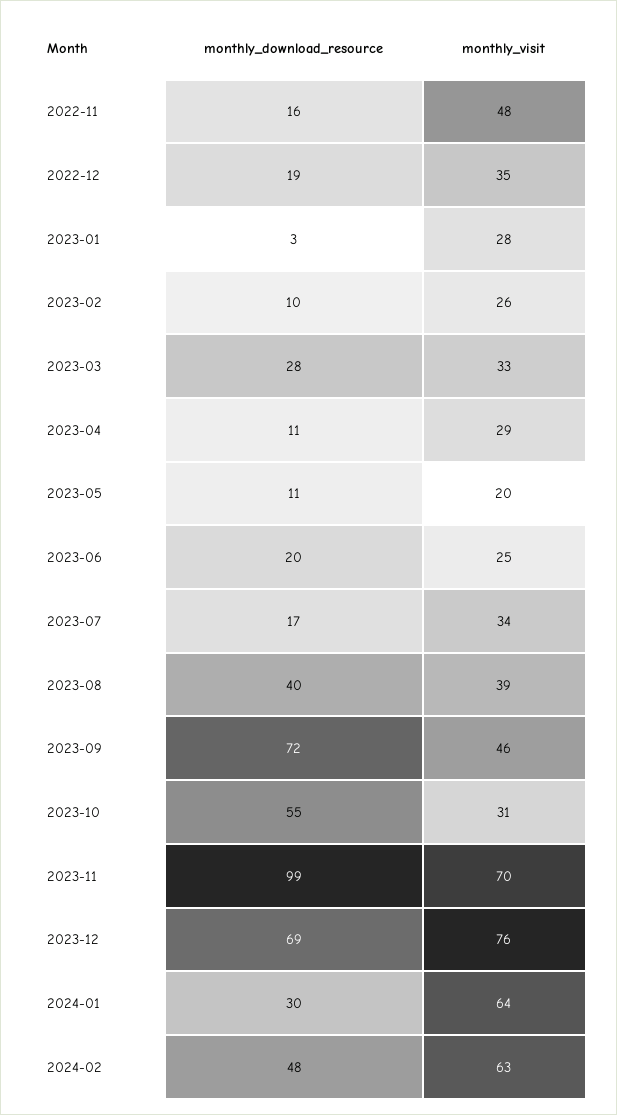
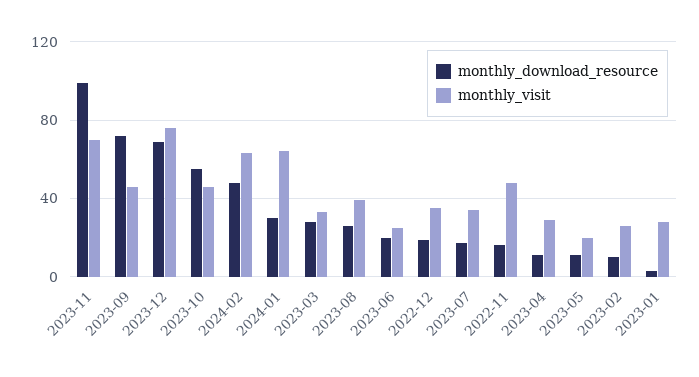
monthly_download_resource, 2023-08: 40 -> 25
monthly_visit, 2023-10: 31 -> 45

